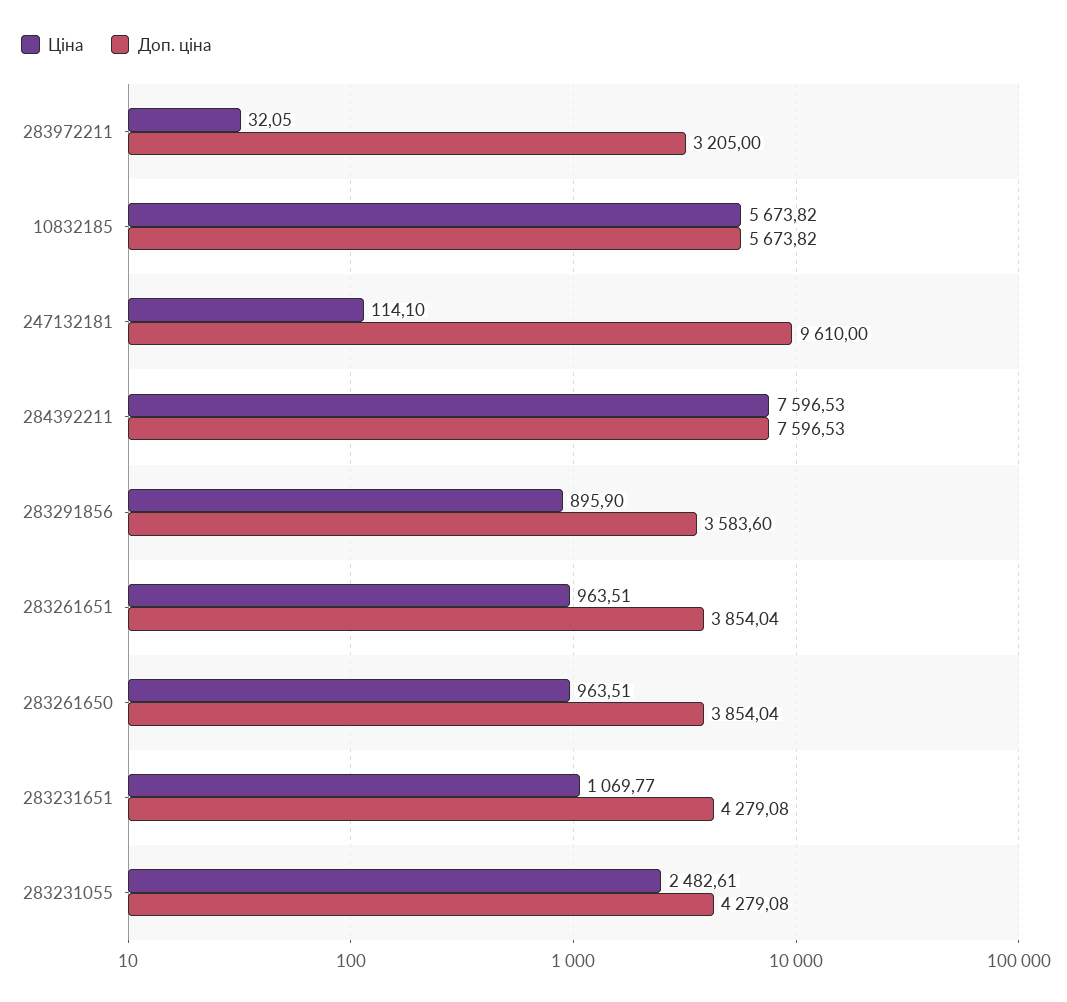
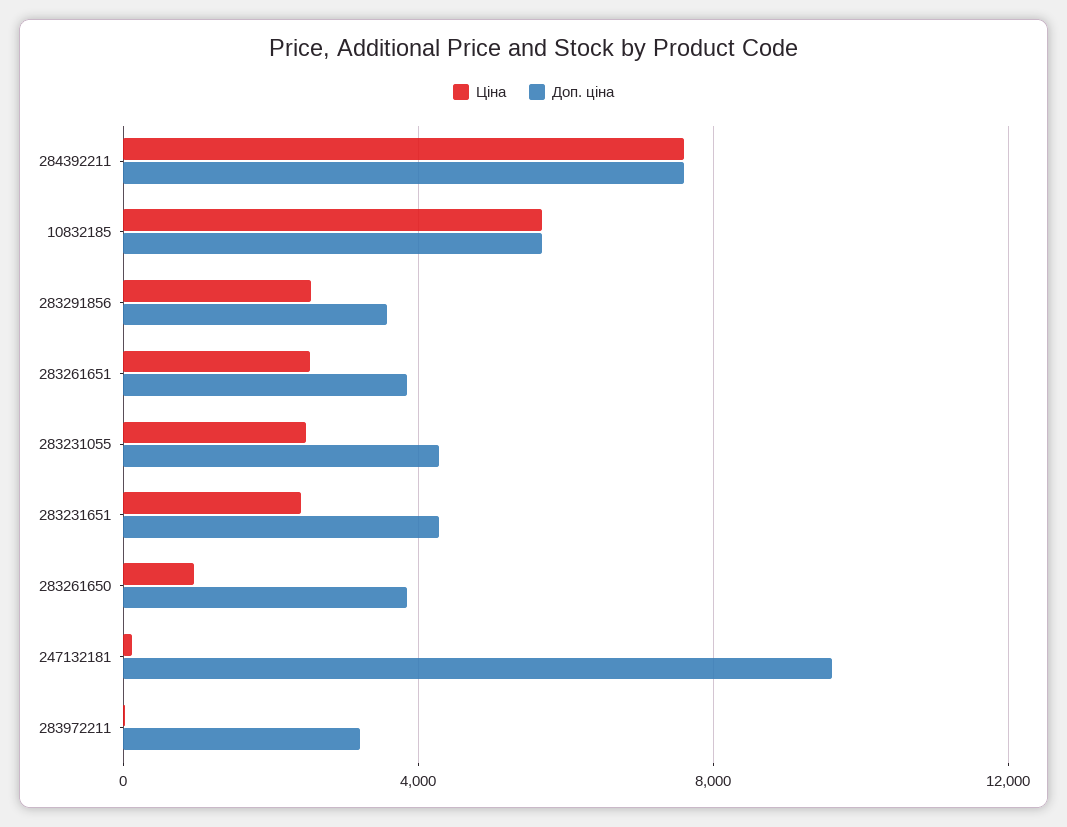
Ціна, 283291856: 895.9 -> 2500
Ціна, 283261651: 963.51 -> 2500
Ціна, 283231651: 1069.77 -> 2500

